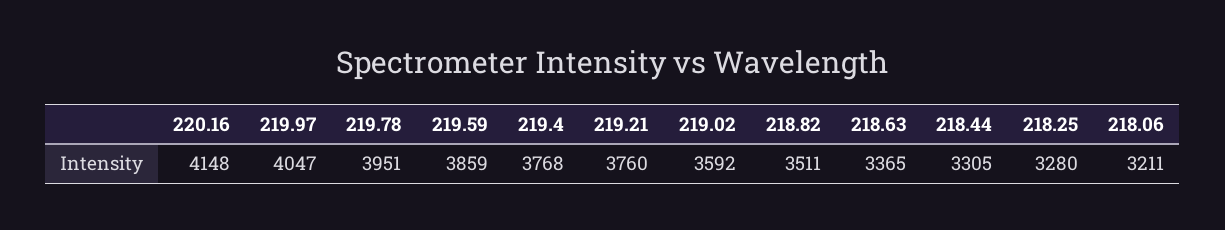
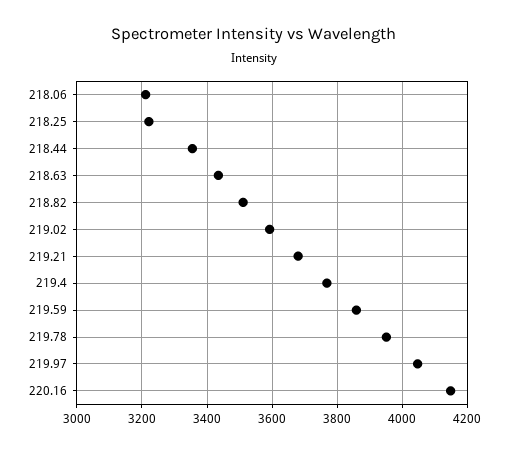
219.21: 3760 -> 3680
218.63: 3365 -> 3440
218.44: 3305 -> 3360
218.25: 3280 -> 3220

